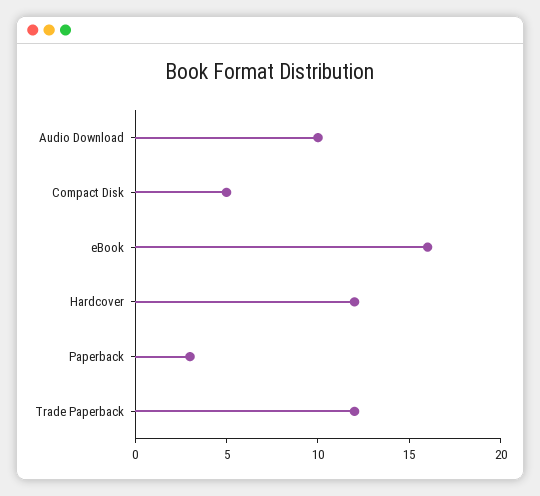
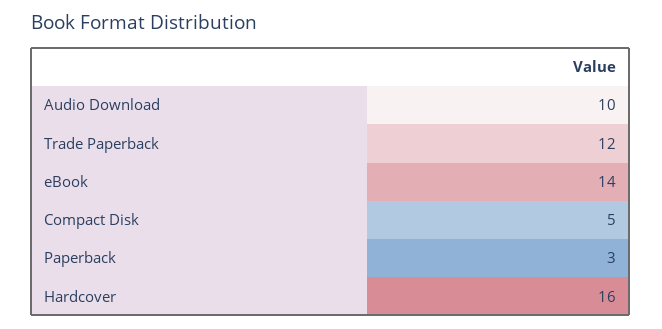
eBook: 16 -> 14
Hardcover: 12 -> 16

